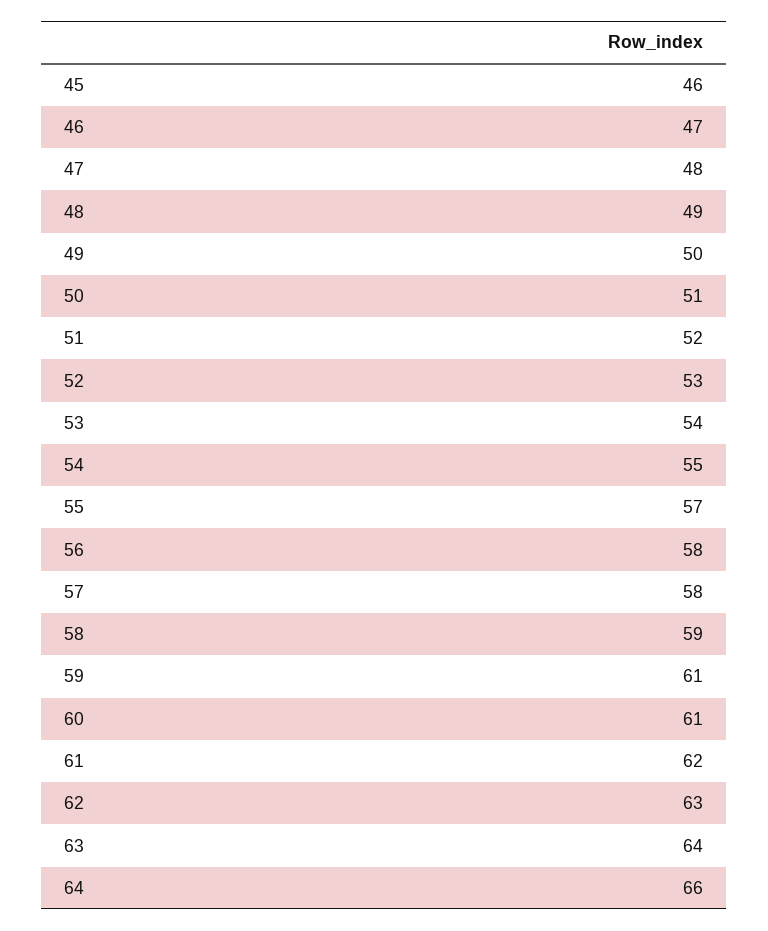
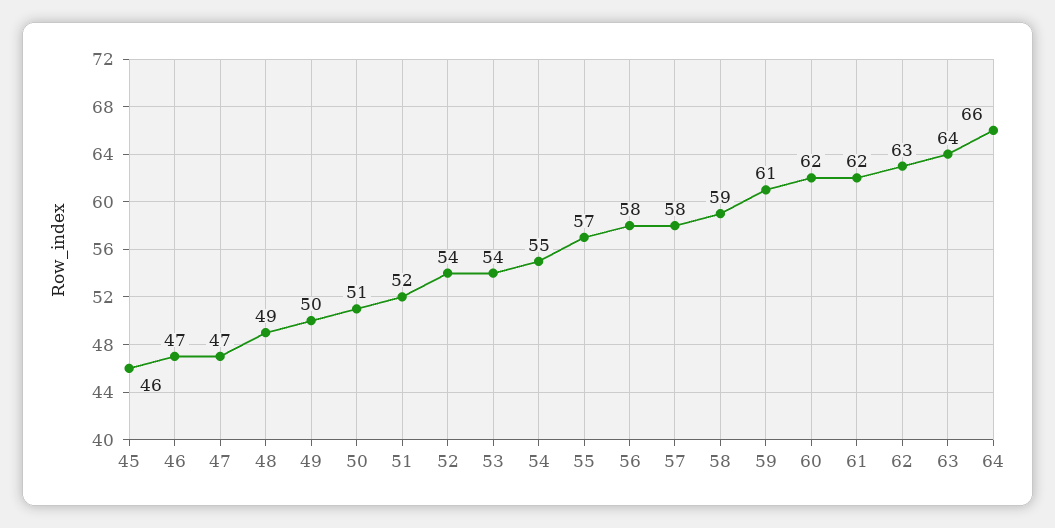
47: 48 -> 47
52: 53 -> 54
60: 61 -> 62

